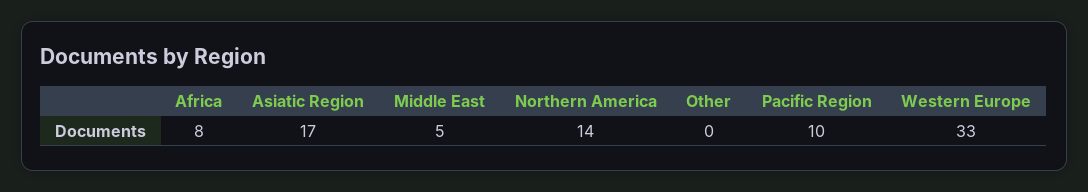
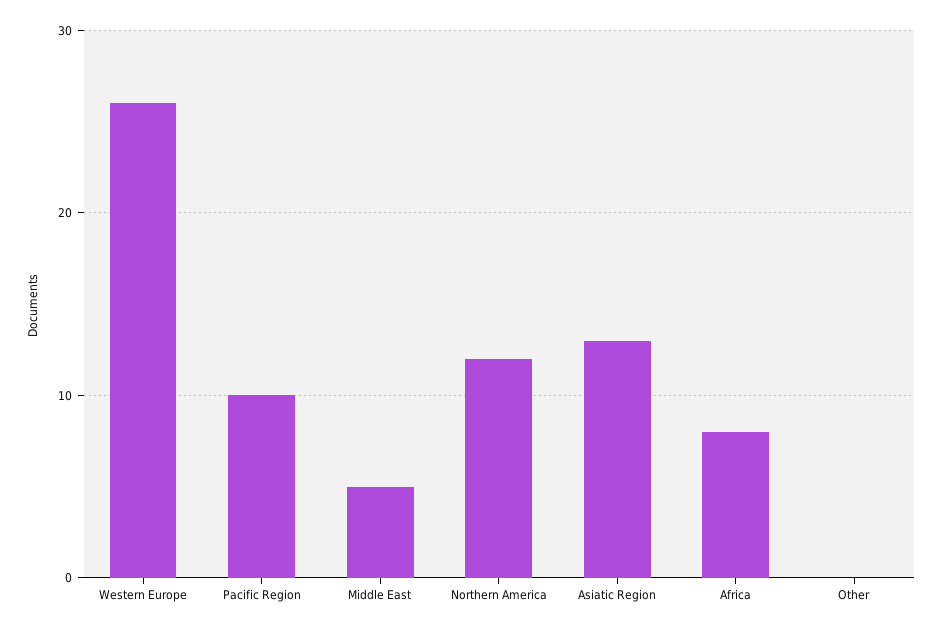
Asiatic Region: 17 -> 13
Northern America: 14 -> 12
Western Europe: 33 -> 26

